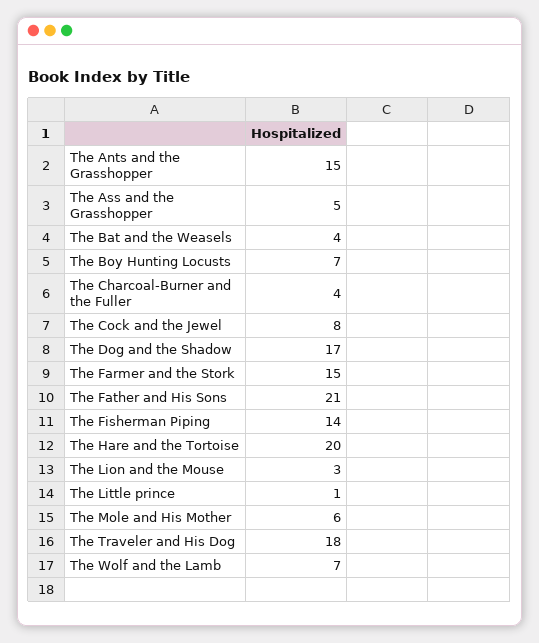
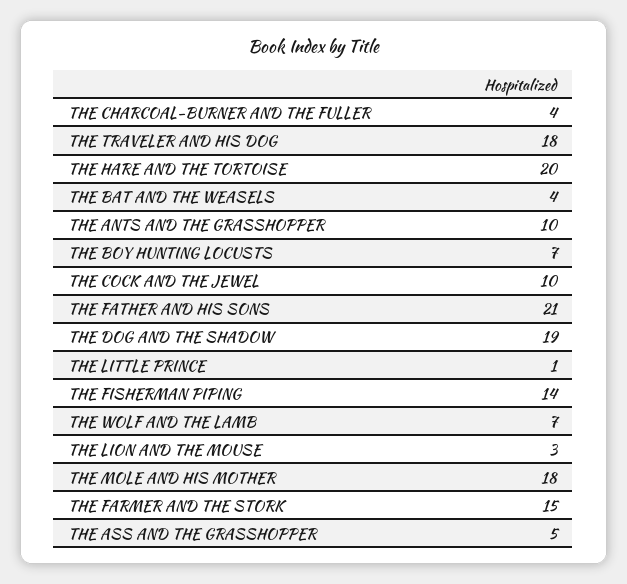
The Ants and the Grasshopper: 15 -> 10
The Cock and the Jewel: 8 -> 10
The Dog and the Shadow: 17 -> 19
The Mole and His Mother: 6 -> 18

